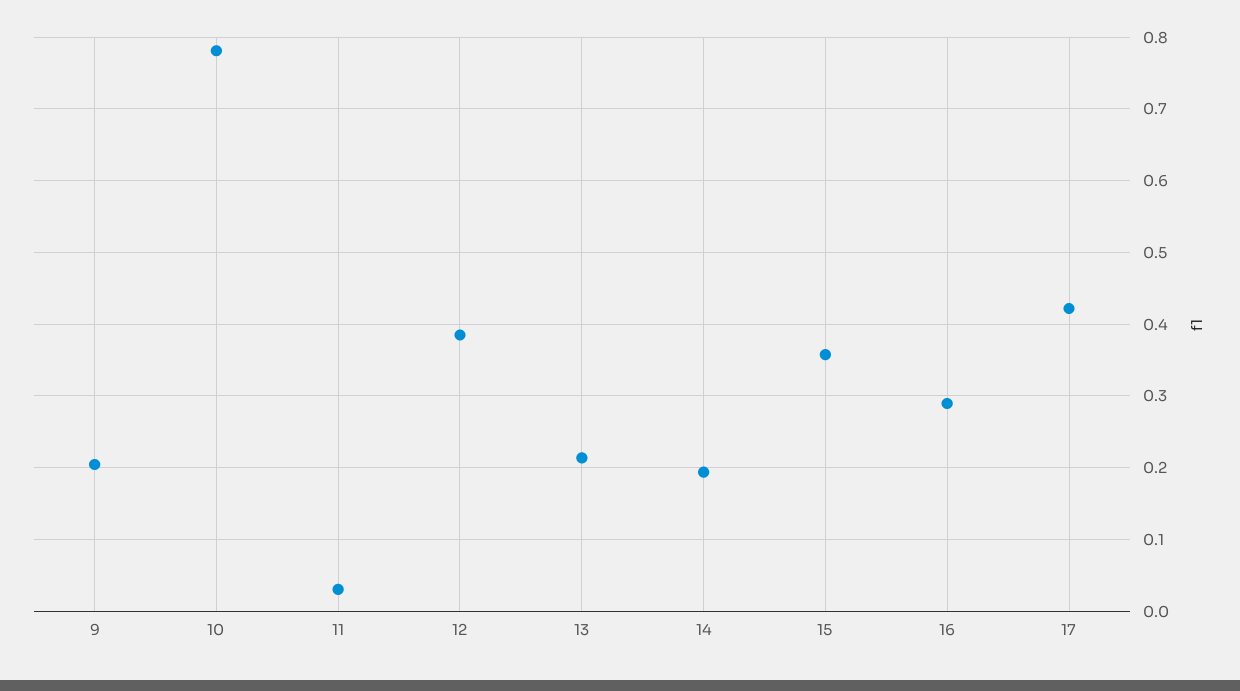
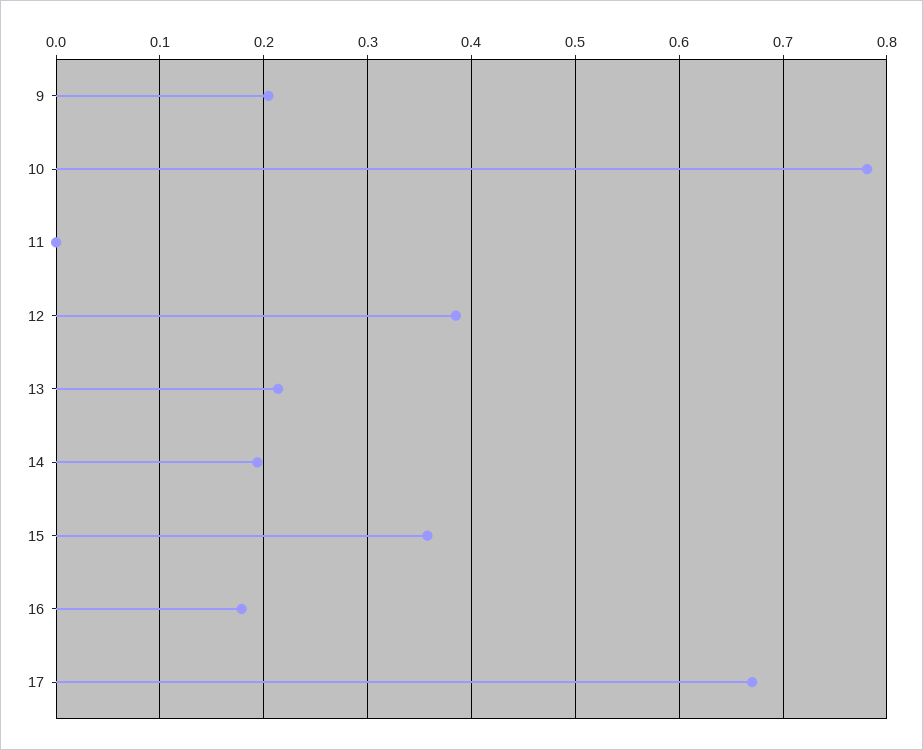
11: 0.03 -> 0
16: 0.29 -> 0.18
17: 0.42 -> 0.67

